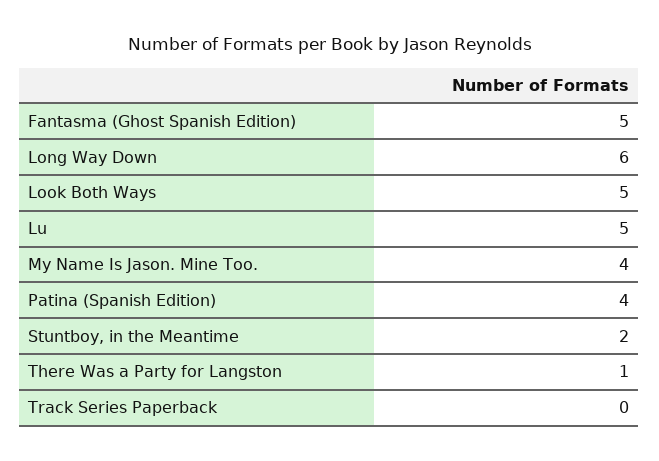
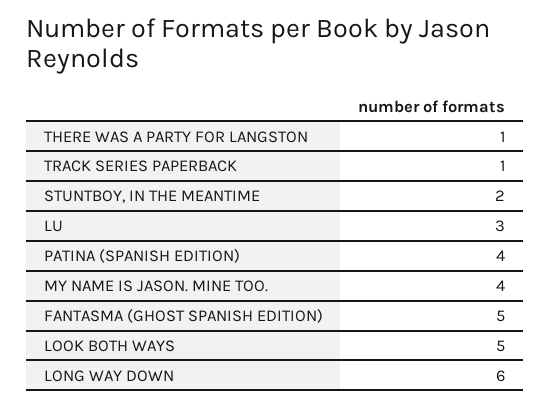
Lu: 5 -> 3
Track Series Paperback: 0 -> 1

